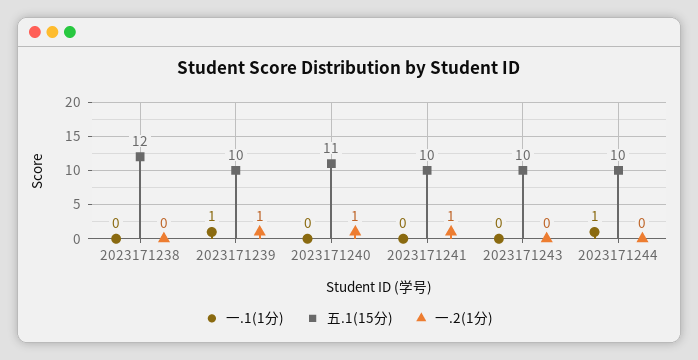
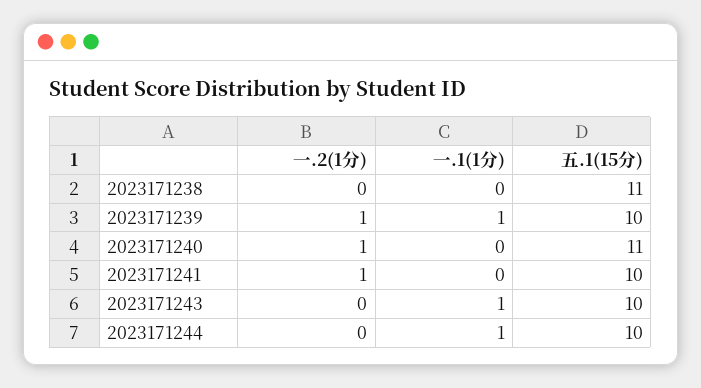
五.1(15分), 2023171238: 12 -> 11
一.1(1分), 2023171243: 0 -> 1

